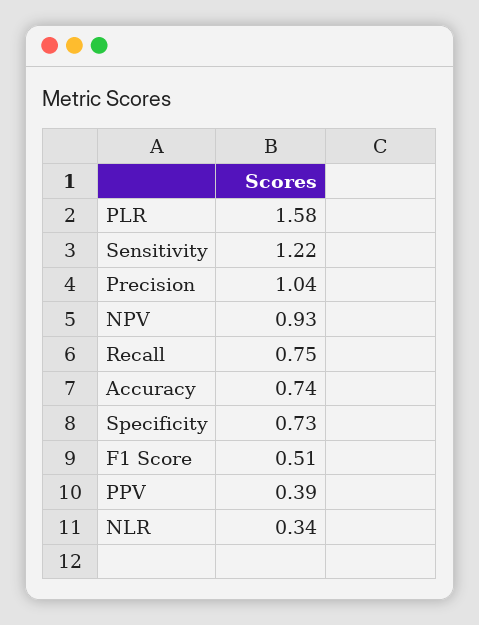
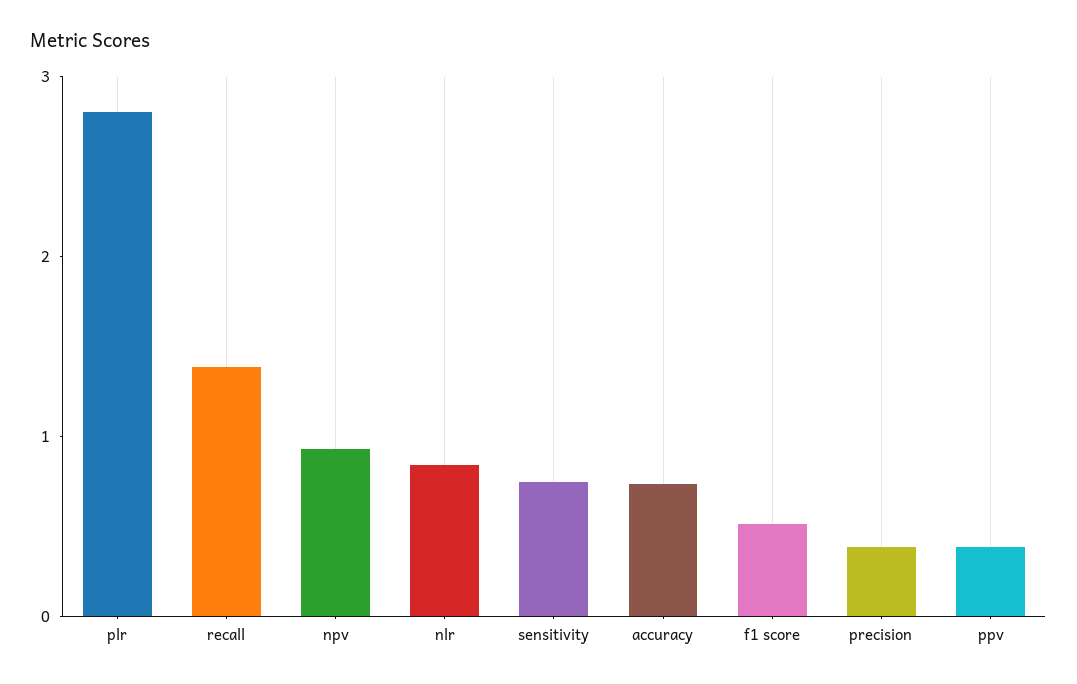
PLR: 1.58 -> 2.8
Sensitivity: 1.22 -> 0.8
Precision: 1.04 -> 0.4
Recall: 0.75 -> 1.4
Specificity: 0.73 -> none
NLR: 0.34 -> 0.8

